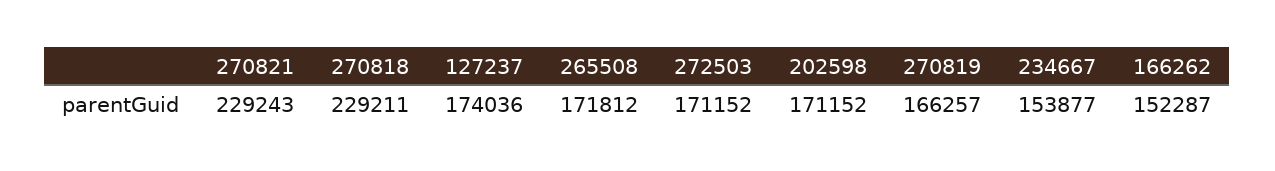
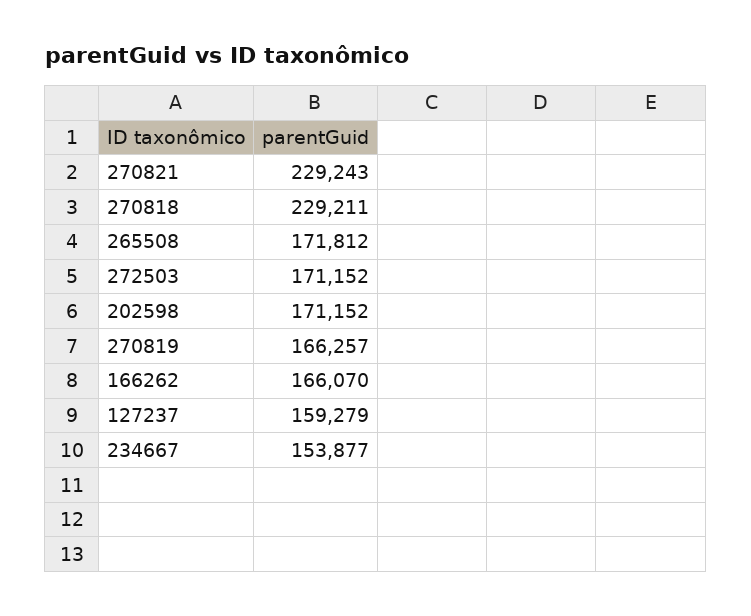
127237: 174036 -> 159279
166262: 152287 -> 166070

